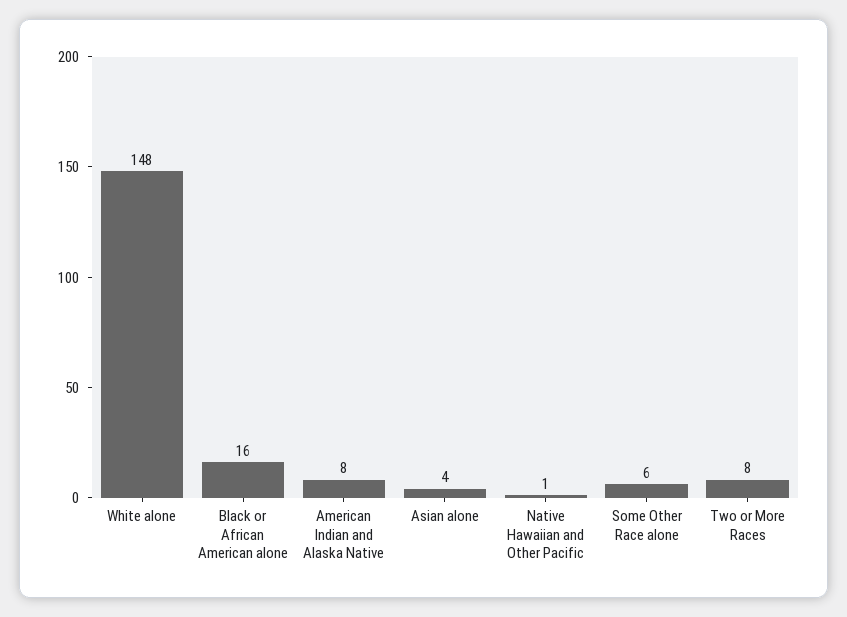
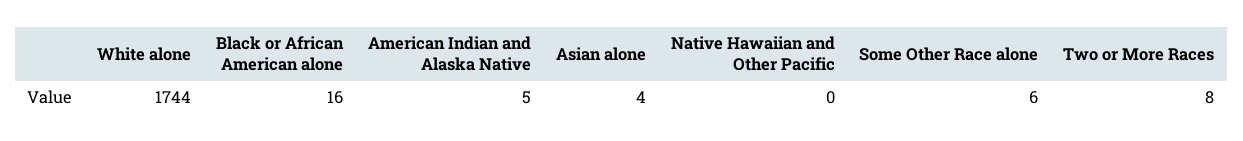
White alone: 148 -> 1744
American Indian and Alaska Native: 8 -> 5
Native Hawaiian and Other Pacific: 1 -> 0

